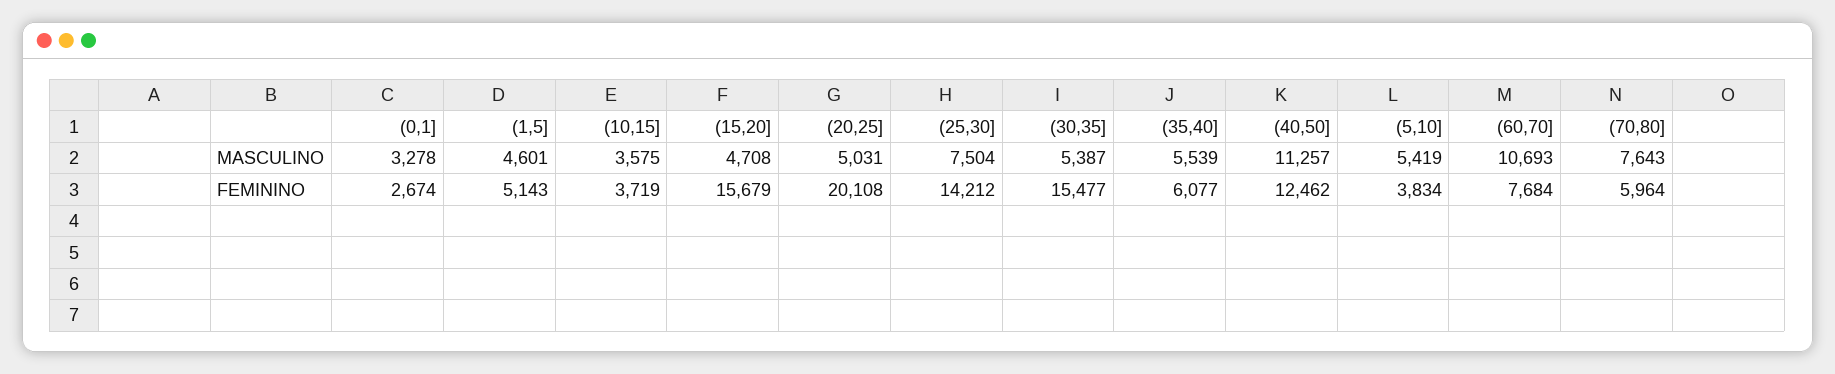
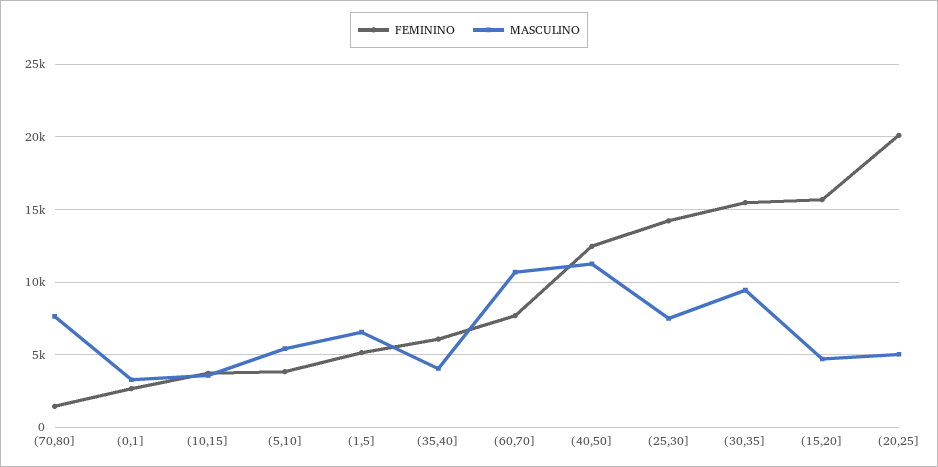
MASCULINO, (1,5]: 4601 -> 6500
MASCULINO, (30,35]: 5387 -> 9500
MASCULINO, (35,40]: 5539 -> 4000
FEMININO, (70,80]: 5964 -> 1500

